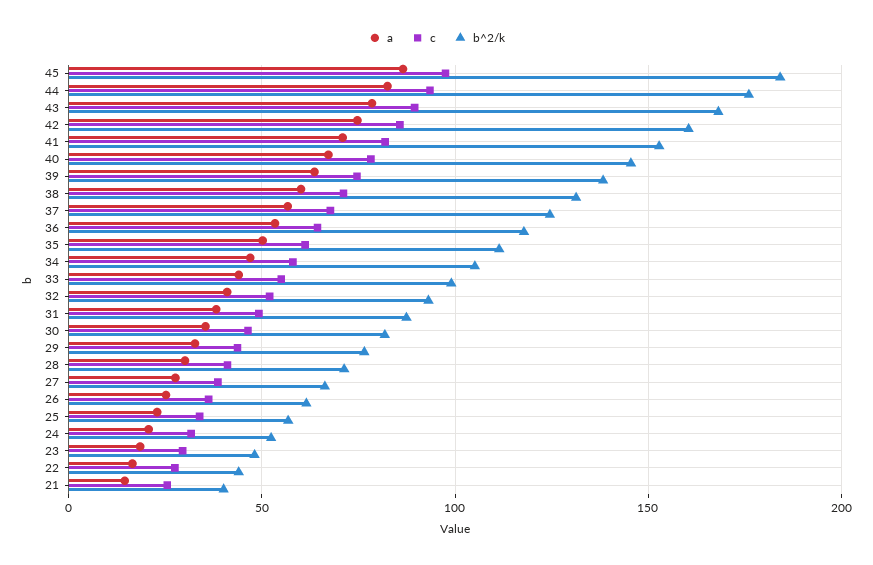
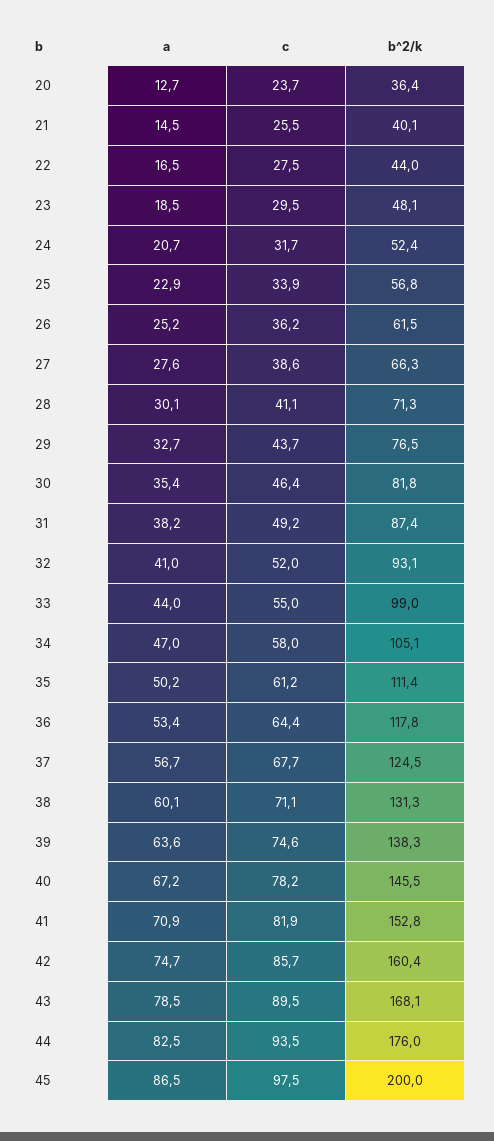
b^2/k, 45: 185 -> 200
a, 20: none -> 12.7
c, 20: none -> 23.7
b^2/k, 20: none -> 36.4

